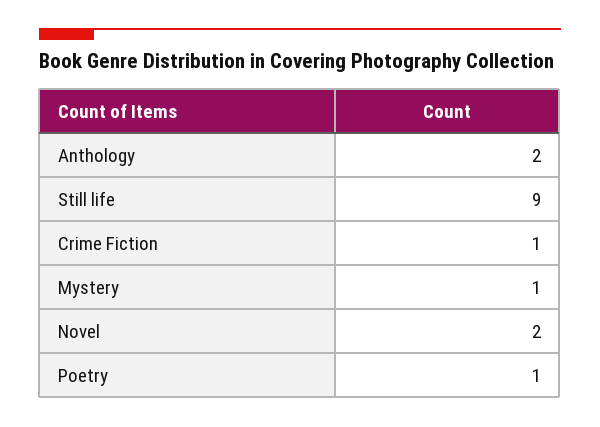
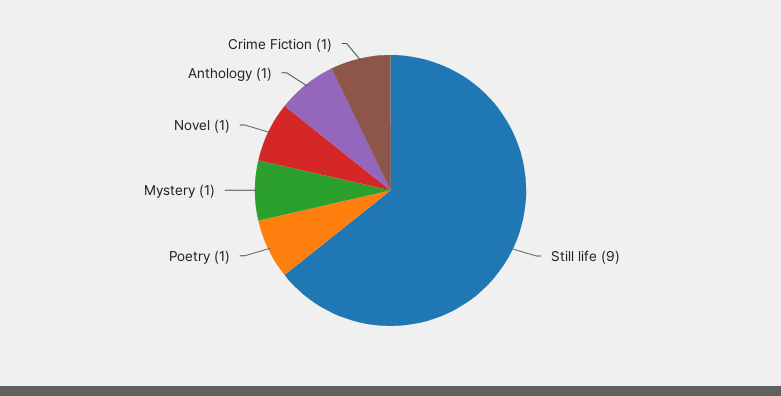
Anthology: 2 -> 1
Novel: 2 -> 1

